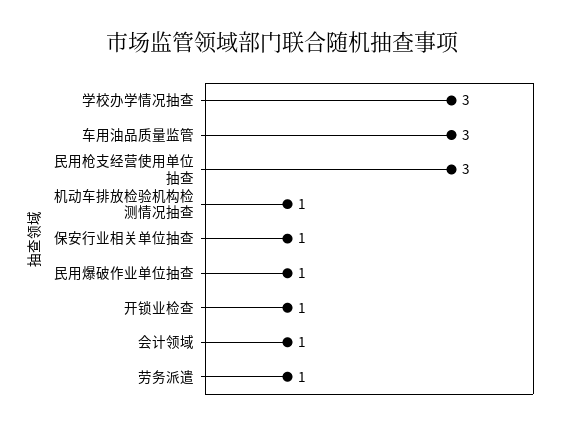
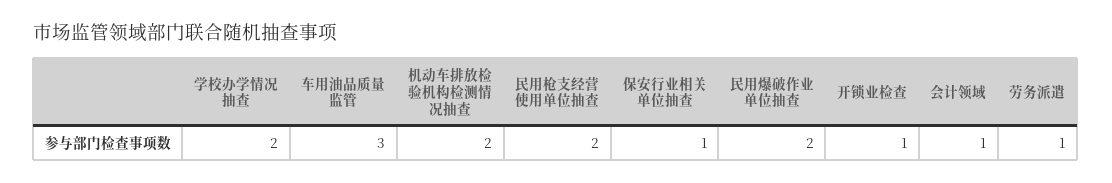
学校办学情况抽查: 3 -> 2
民用枪支经营使用单位抽查: 3 -> 2
机动车排放检验机构检测情况抽查: 1 -> 2
民用爆破作业单位抽查: 1 -> 2

